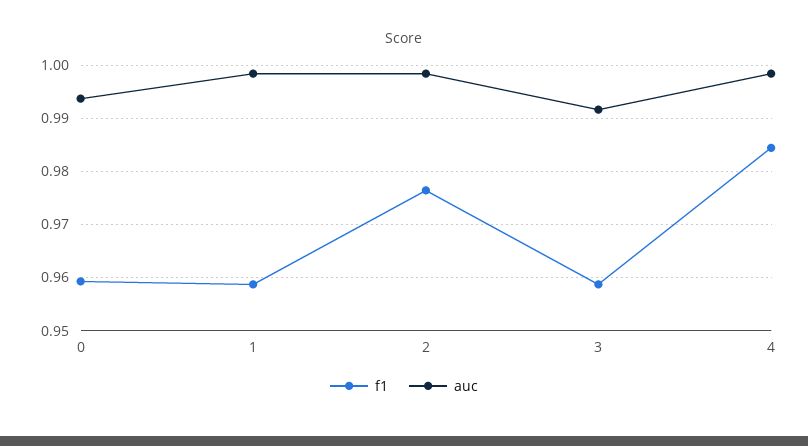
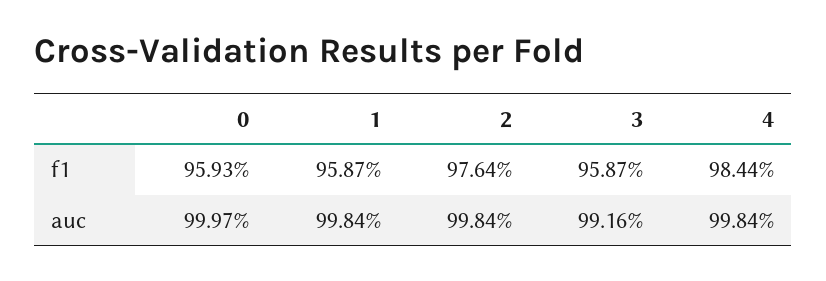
auc, 0: 0.994 -> 0.9997

